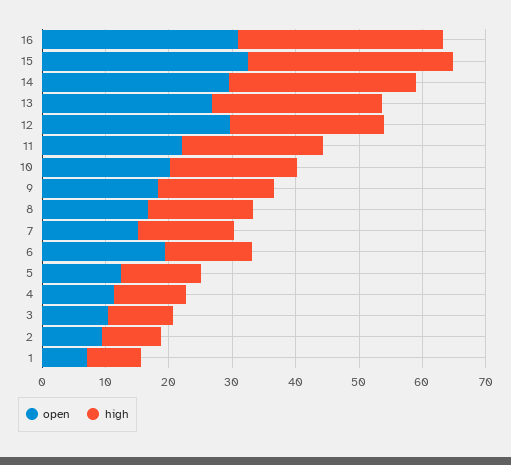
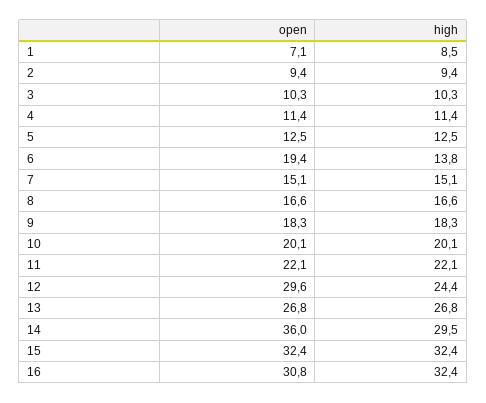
open, 14: 30 -> 36

